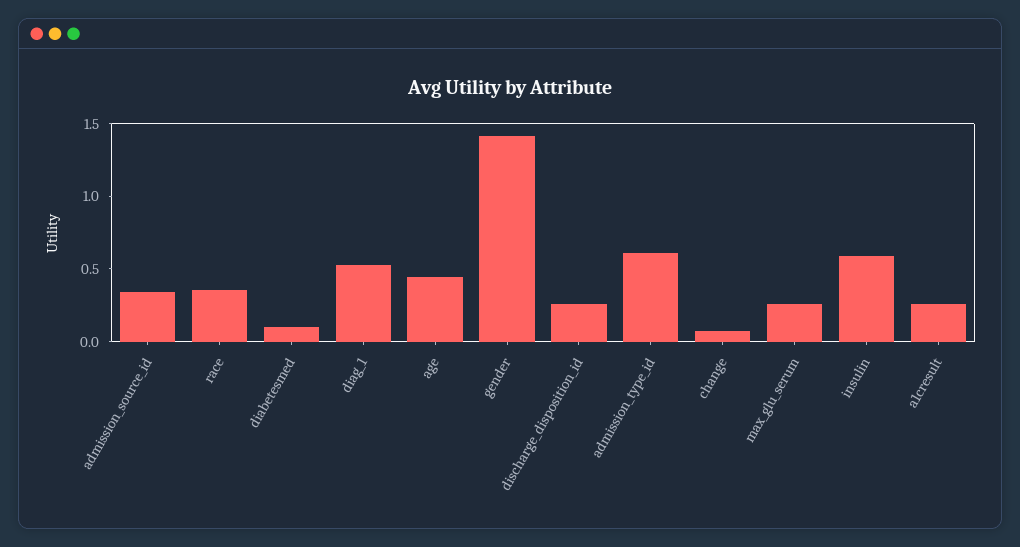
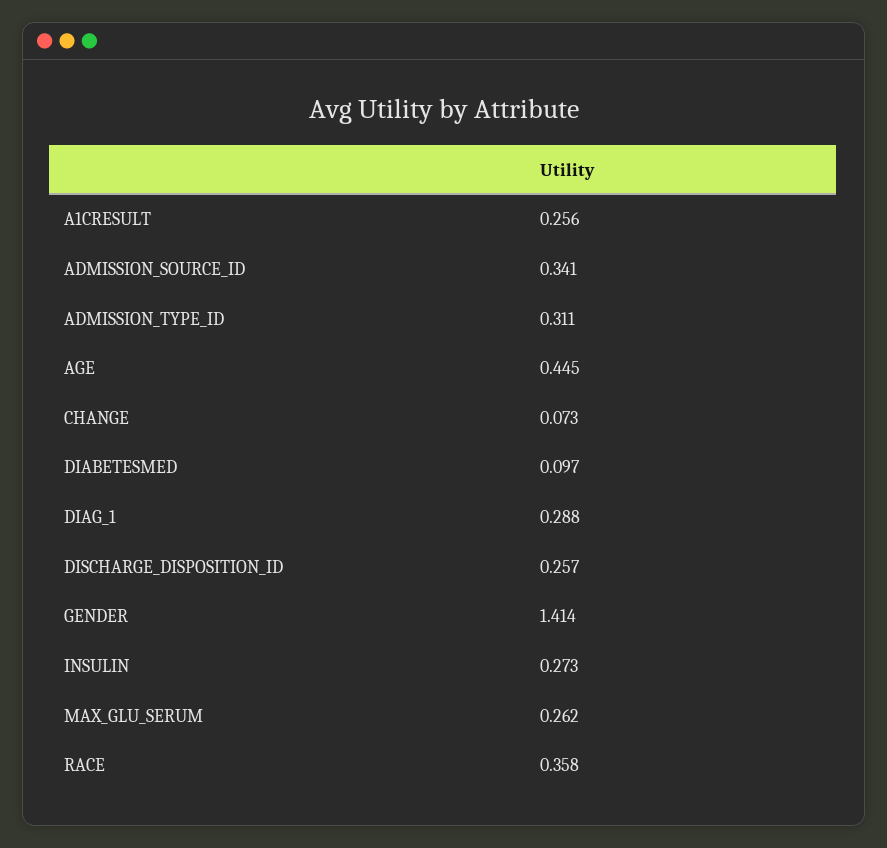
diag_1: 0.5 -> 0.288
admission_type_id: 0.6 -> 0.311
insulin: 0.6 -> 0.273

